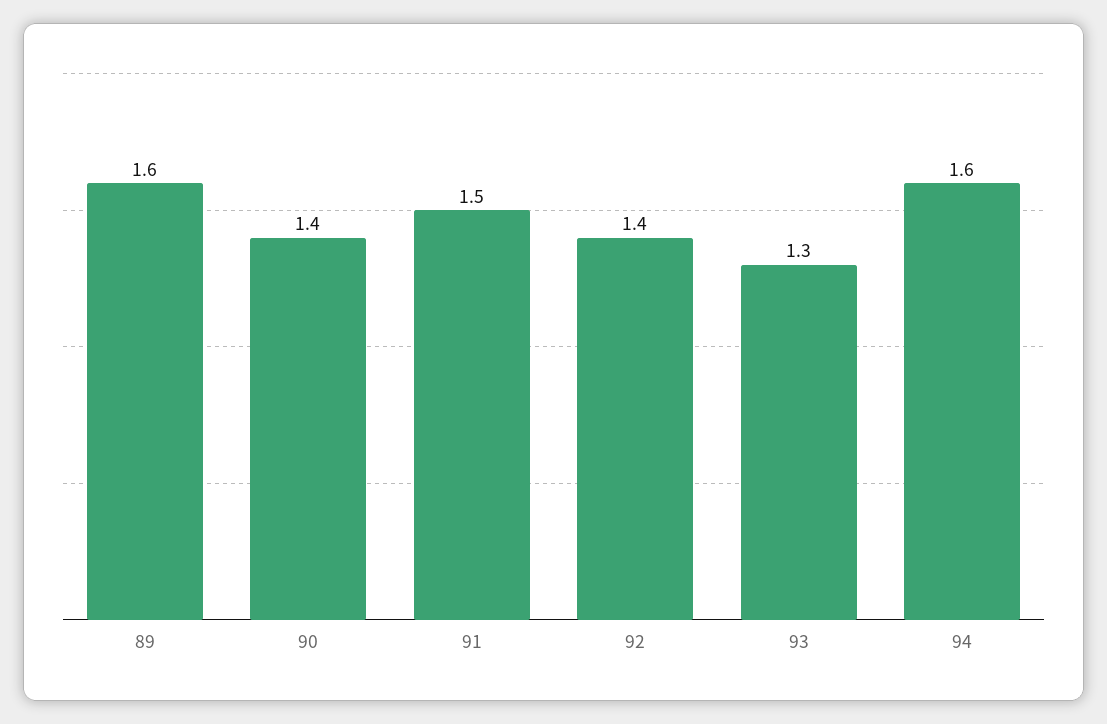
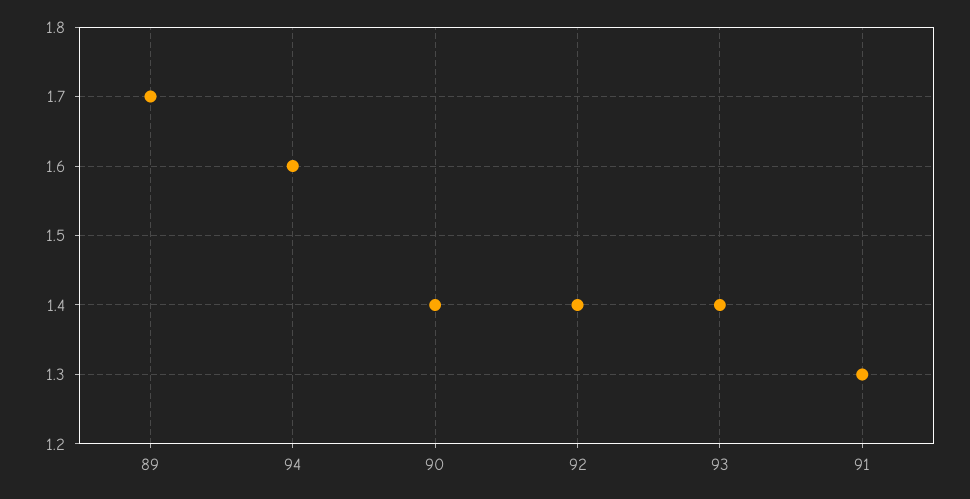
89: 1.6 -> 1.7
91: 1.5 -> 1.3
93: 1.3 -> 1.4

